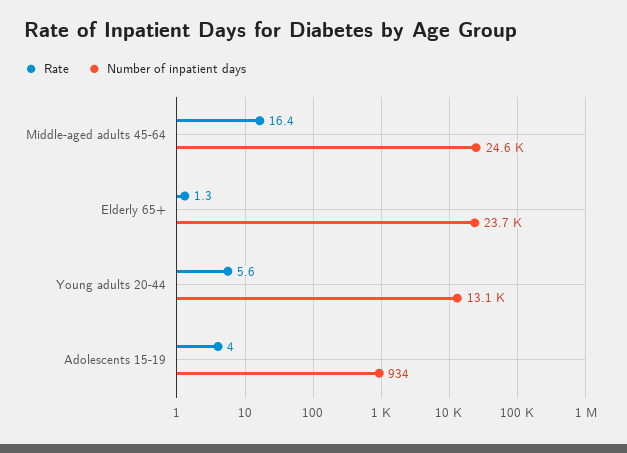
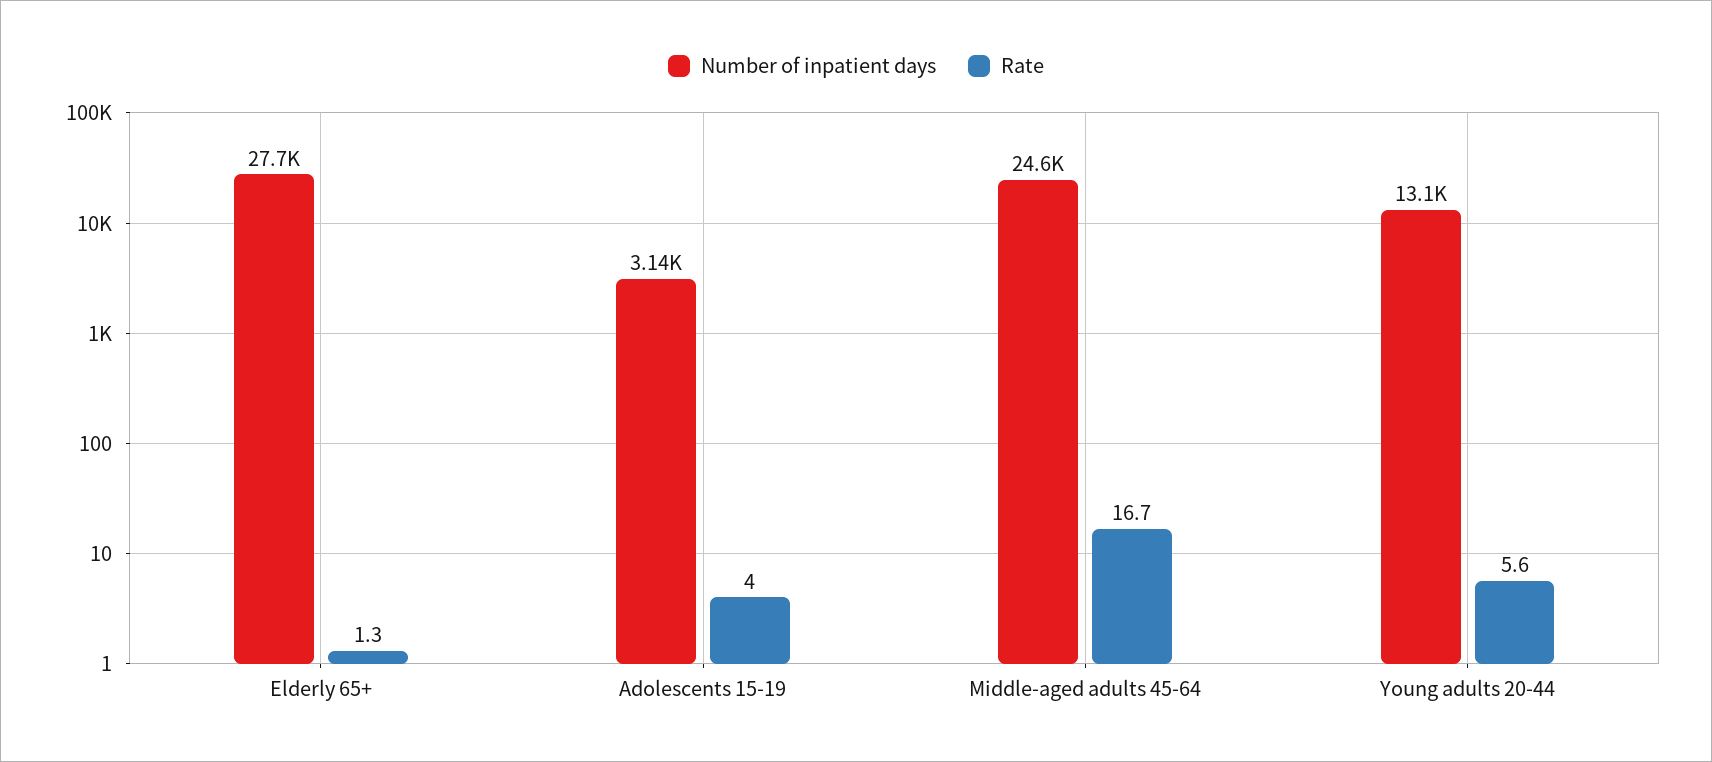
Rate, Middle-aged adults 45-64: 16.4 -> 16.7
Number of inpatient days, Elderly 65+: 23700 -> 27700
Number of inpatient days, Adolescents 15-19: 934 -> 3140

